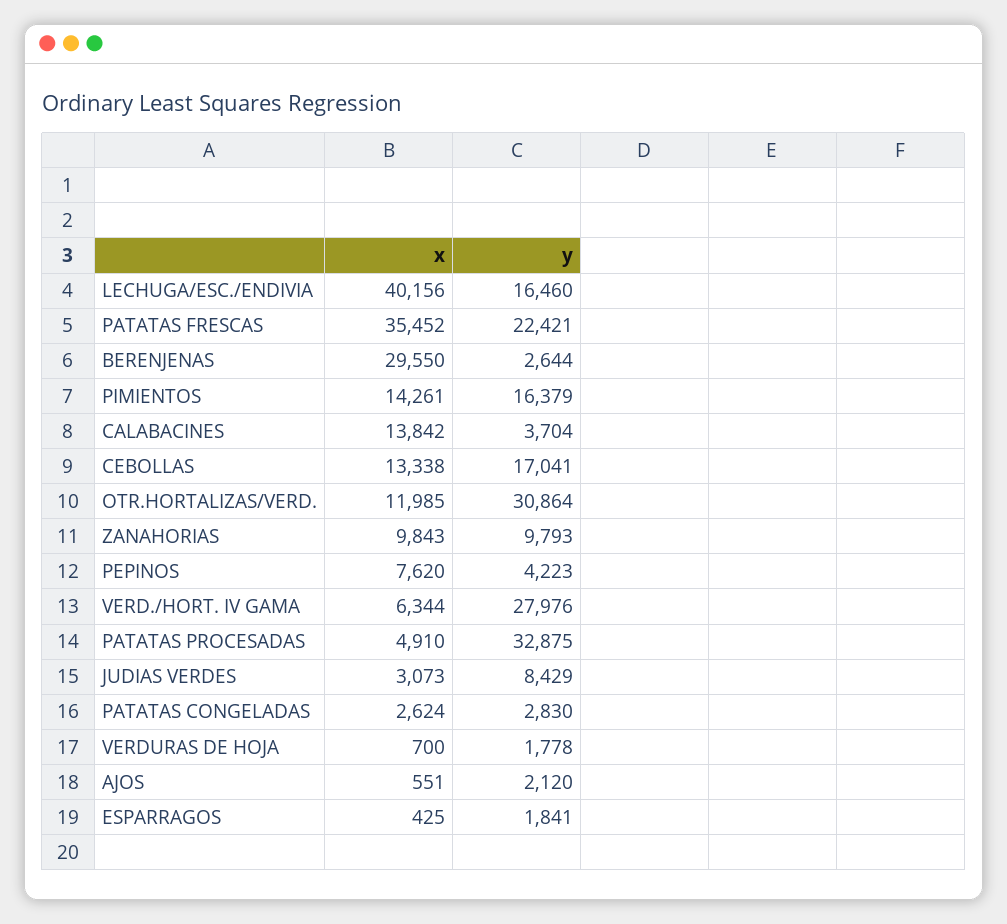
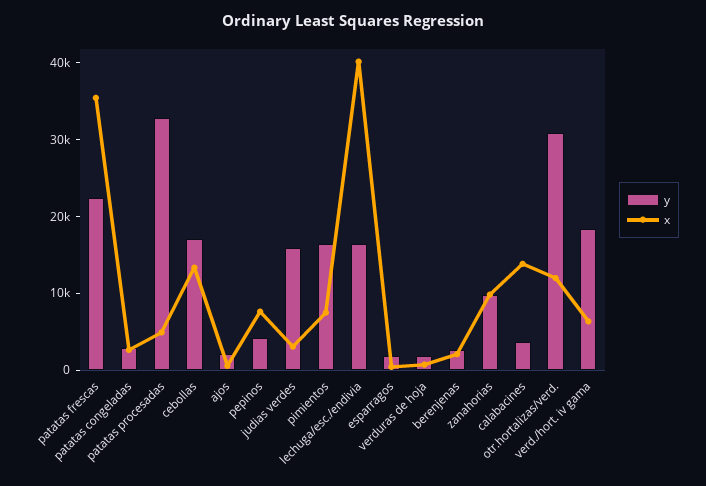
x, BERENJENAS: 29550 -> 2000
x, PIMIENTOS: 14261 -> 8000
y, VERD./HORT. IV GAMA: 27976 -> 18000
y, JUDIAS VERDES: 8429 -> 16000

